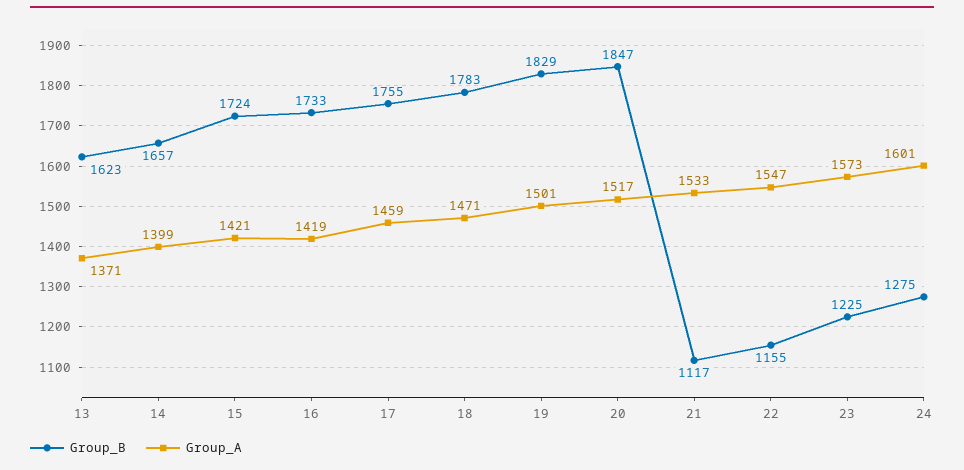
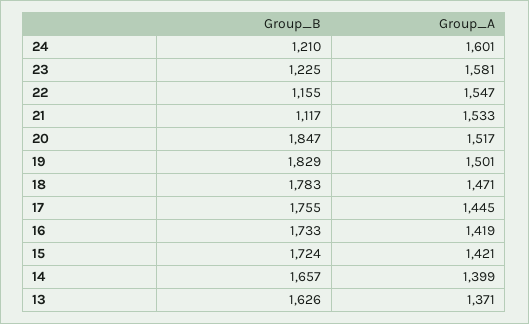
Group_B, 13: 1623 -> 1626
Group_A, 17: 1459 -> 1445
Group_A, 23: 1573 -> 1581
Group_B, 24: 1275 -> 1210

